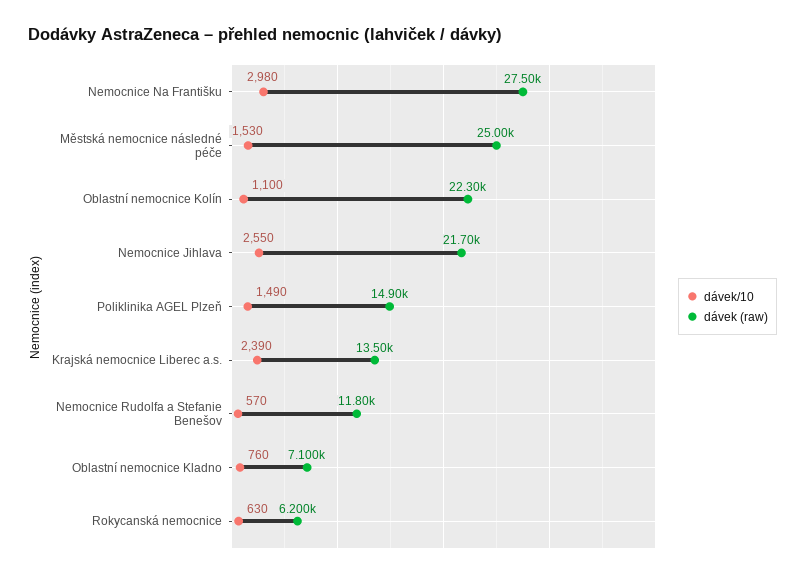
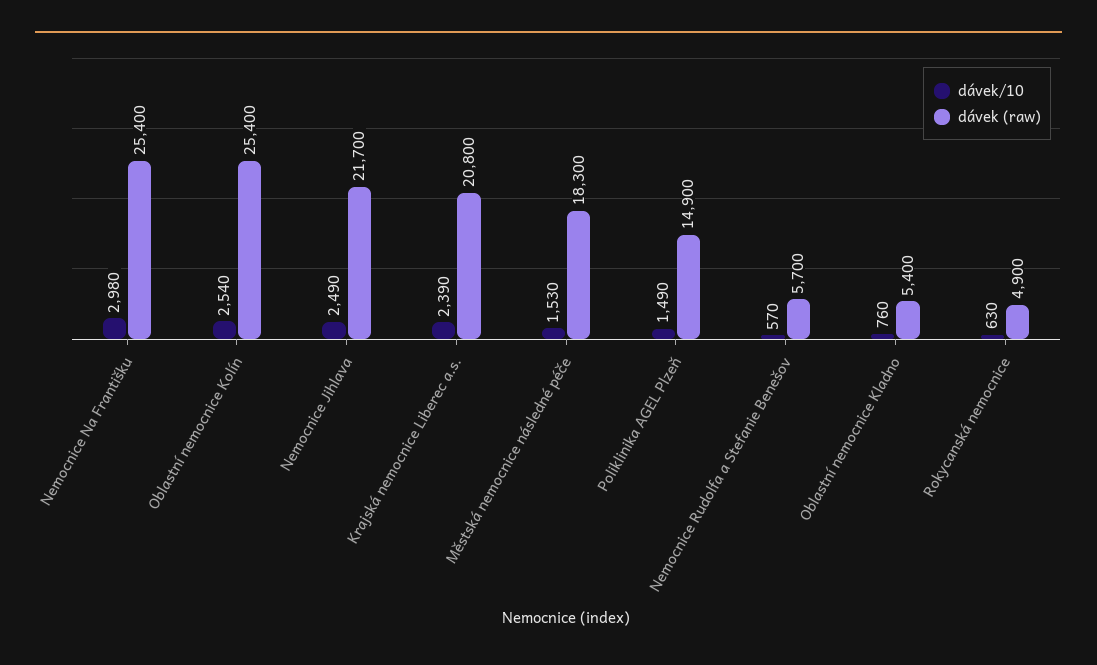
dávek (raw), Nemocnice Na Františku: 27500 -> 25400
dávek (raw), Městská nemocnice následné péče: 25000 -> 18300
dávek/10, Oblastní nemocnice Kolín: 1100 -> 2540
dávek (raw), Oblastní nemocnice Kolín: 22300 -> 25400
dávek/10, Nemocnice Jihlava: 2550 -> 2490
dávek (raw), Krajská nemocnice Liberec a.s.: 13500 -> 20800
dávek (raw), Nemocnice Rudolfa a Stefanie Benešov: 11800 -> 5700
dávek (raw), Oblastní nemocnice Kladno: 7100 -> 5400
dávek (raw), Rokycanská nemocnice: 6200 -> 4900

